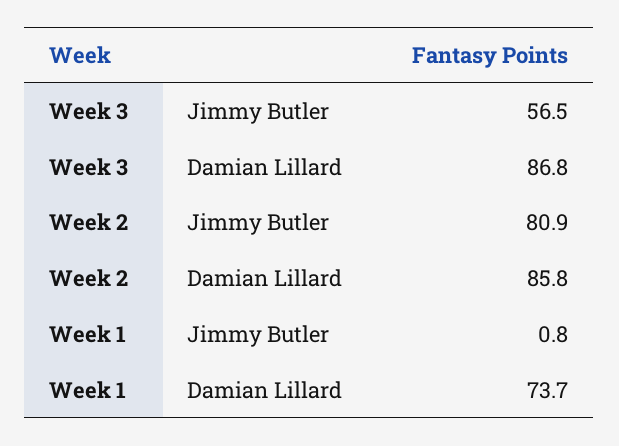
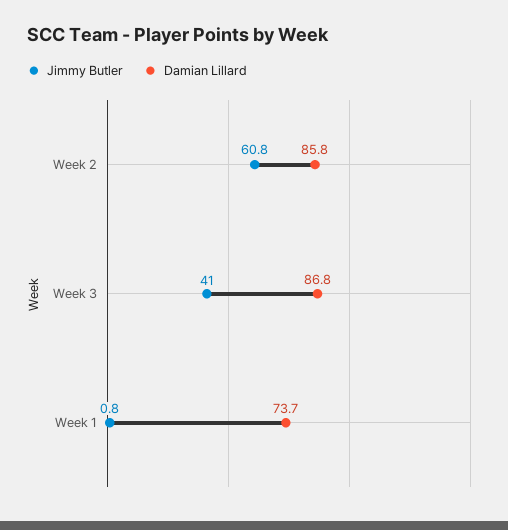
Jimmy Butler, Week 3: 56.5 -> 41
Jimmy Butler, Week 2: 80.9 -> 60.8

